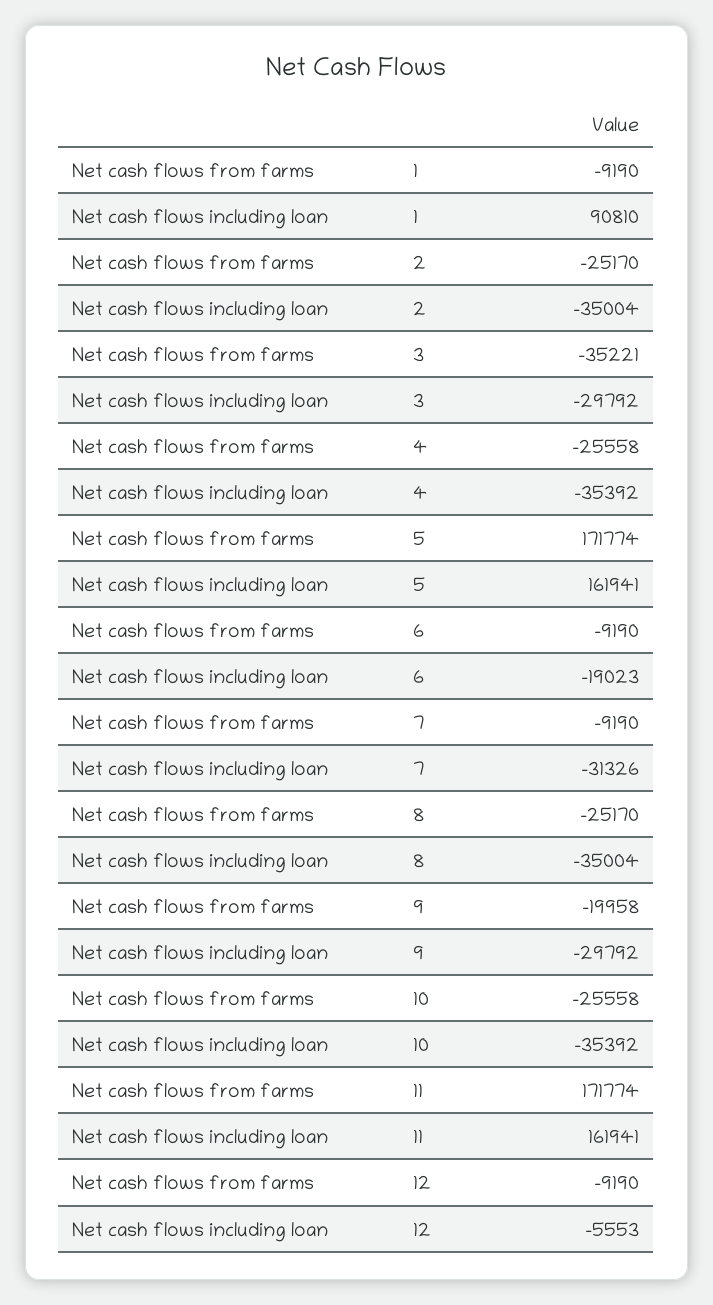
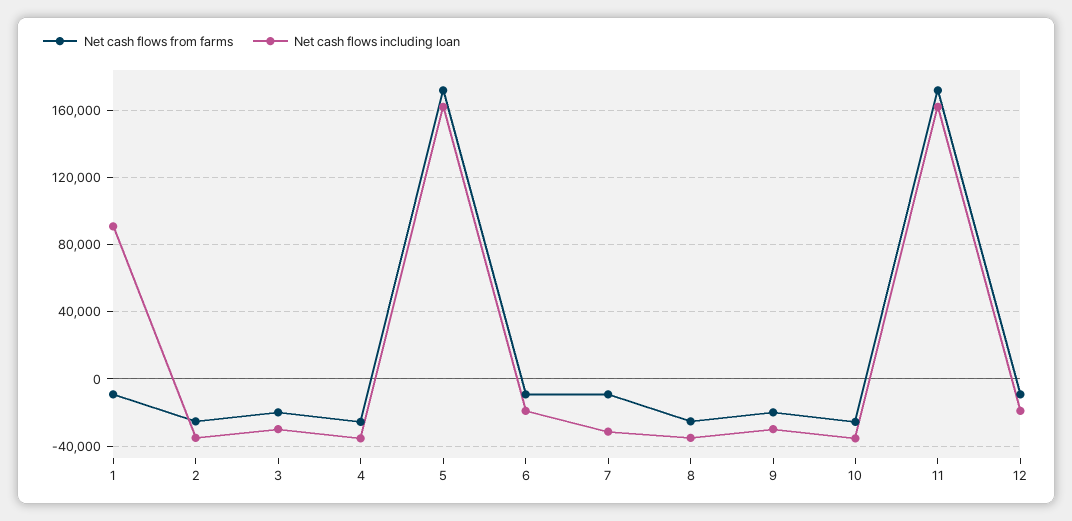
Net cash flows from farms, 3: -35221 -> -20000
Net cash flows including loan, 12: -5553 -> -20000

